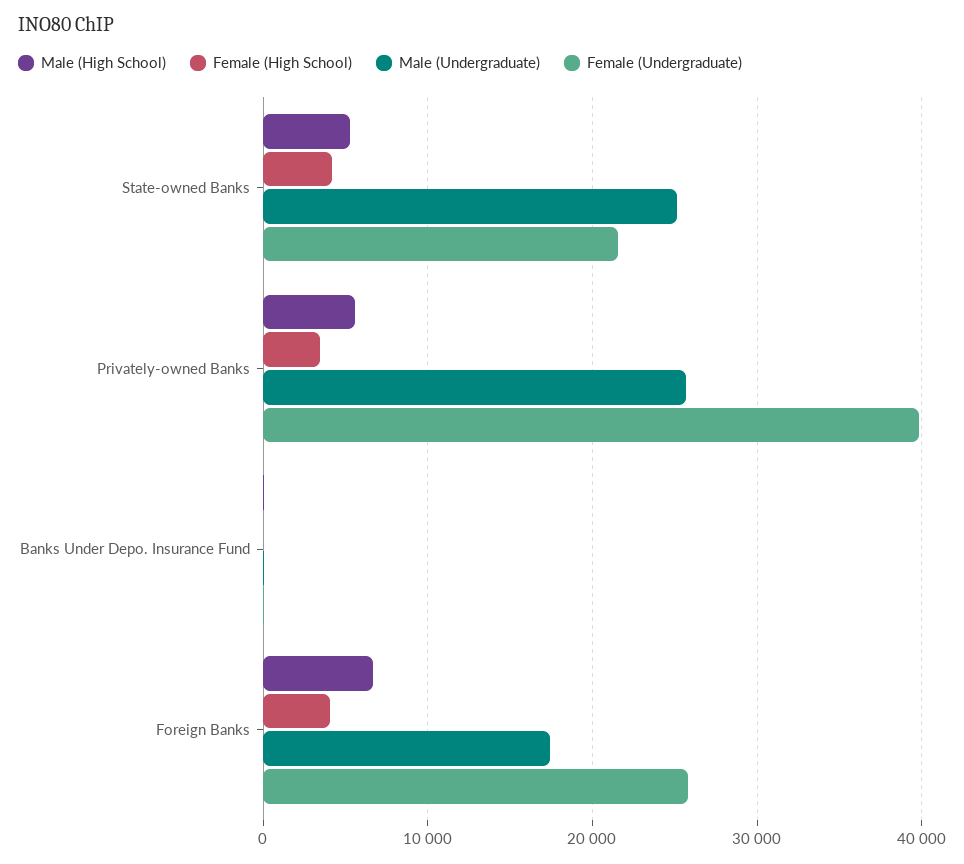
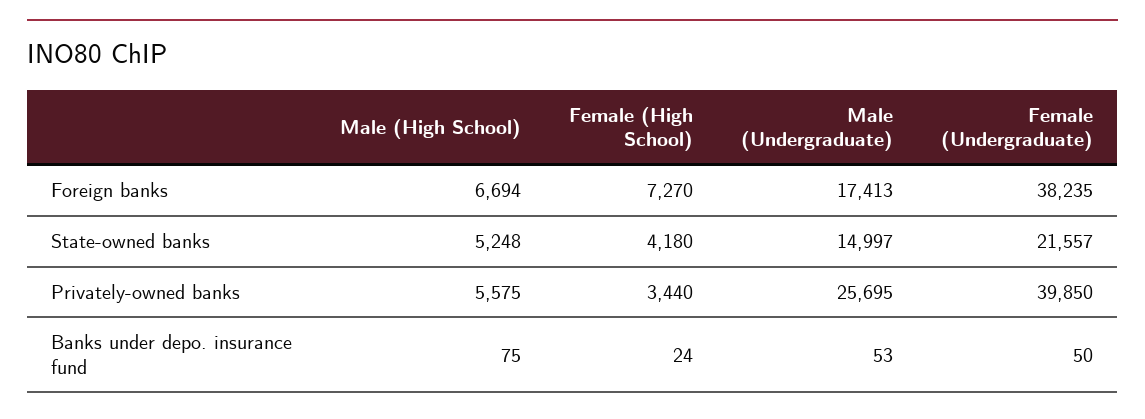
Male (Undergraduate), State-owned Banks: 25000 -> 14997
Female (High School), Foreign Banks: 4000 -> 7270
Female (Undergraduate), Foreign Banks: 26000 -> 38235

